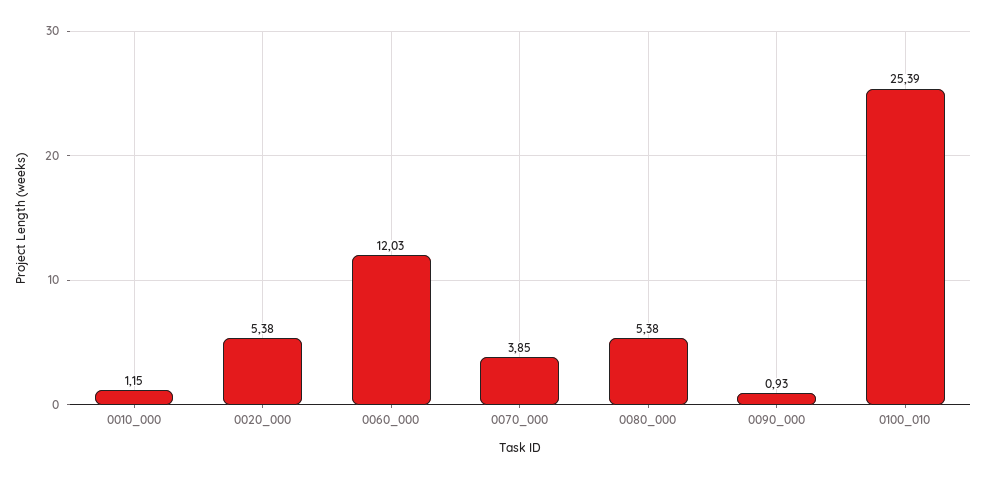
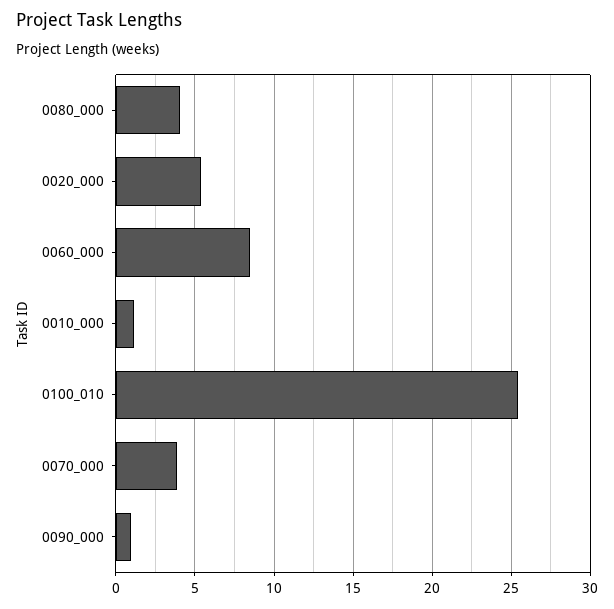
0060_000: 12.03 -> 8.5
0080_000: 5.38 -> 4

